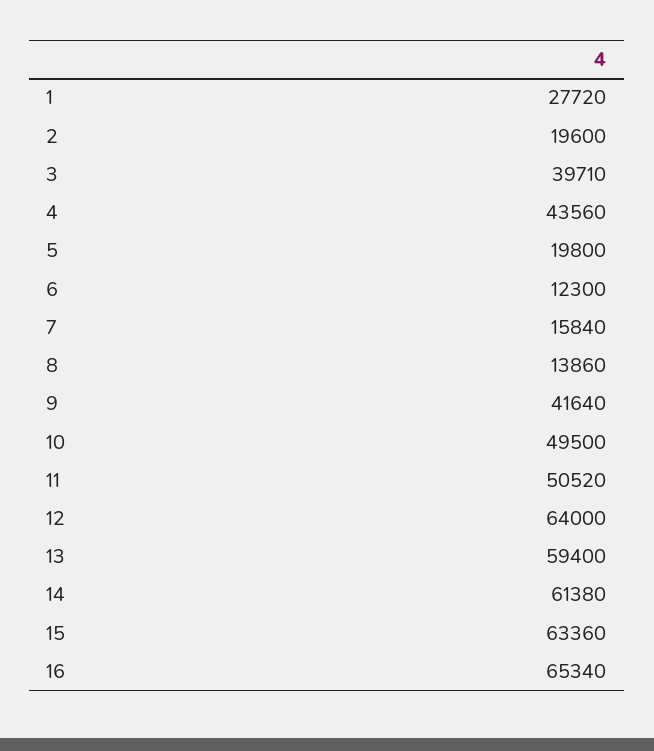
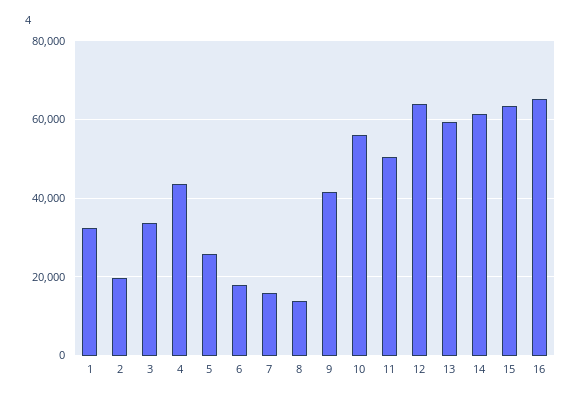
1: 27720 -> 32000
3: 39710 -> 34000
5: 19800 -> 26000
6: 12300 -> 18000
10: 49500 -> 56000

